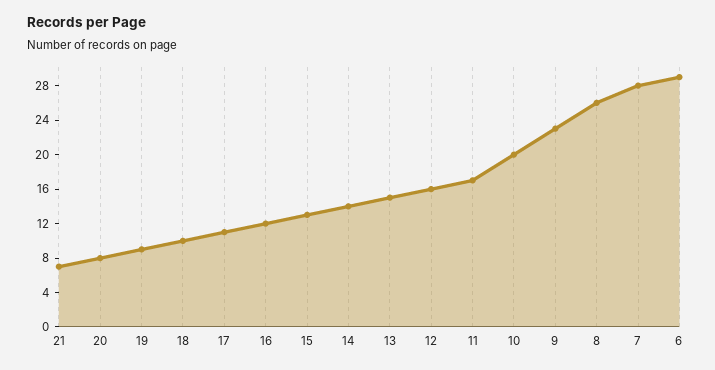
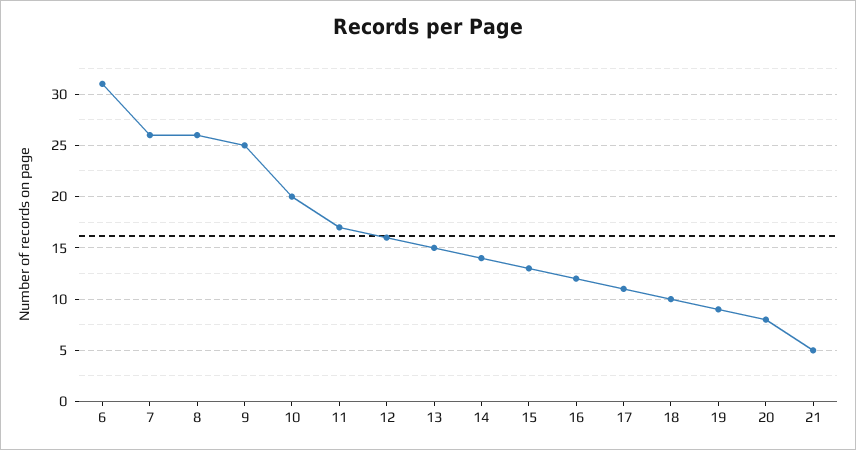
21: 7 -> 5
9: 23 -> 25
7: 28 -> 26
6: 29 -> 31

